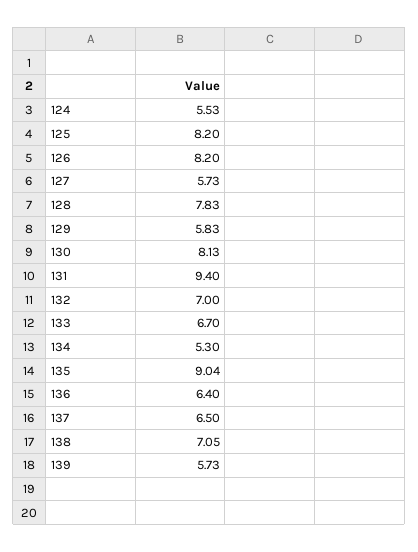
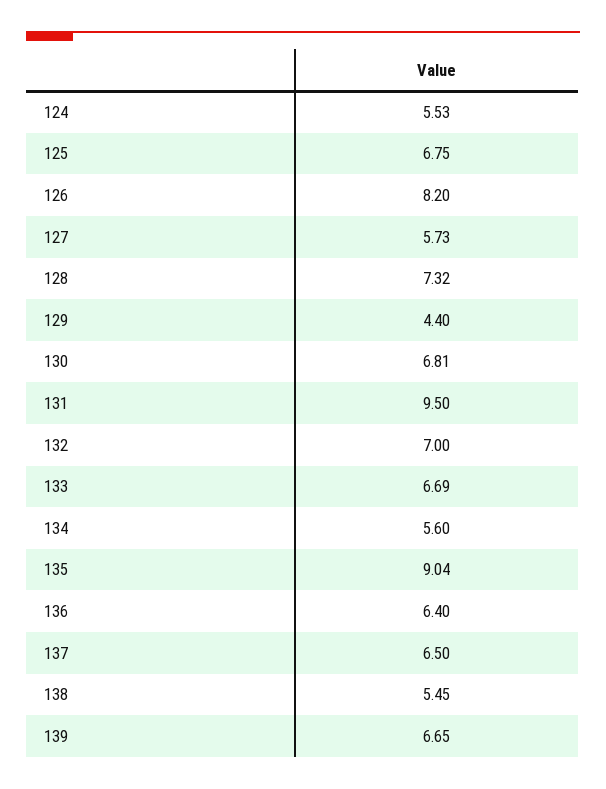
125: 8.2 -> 6.75
128: 7.83 -> 7.32
129: 5.83 -> 4.4
130: 8.13 -> 6.81
131: 9.4 -> 9.5
133: 6.7 -> 6.69
134: 5.3 -> 5.6
138: 7.05 -> 5.45
139: 5.73 -> 6.65

